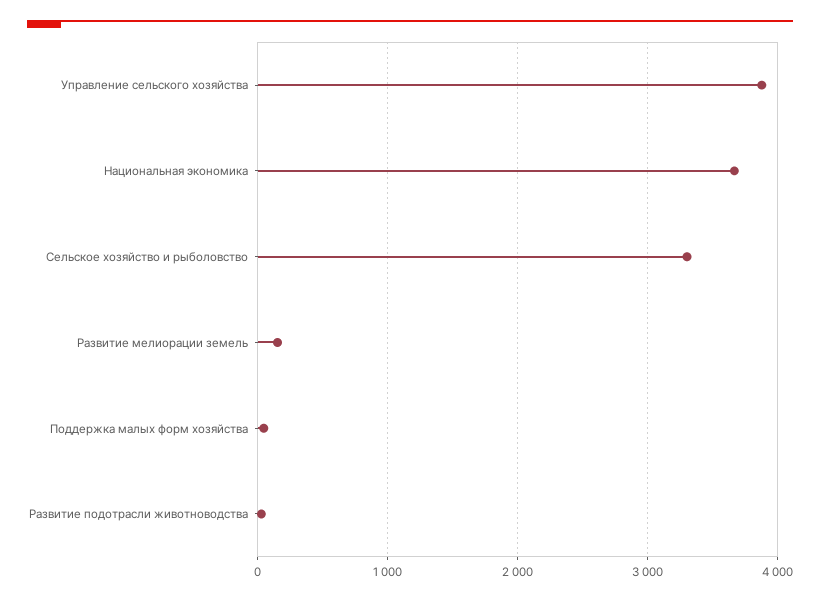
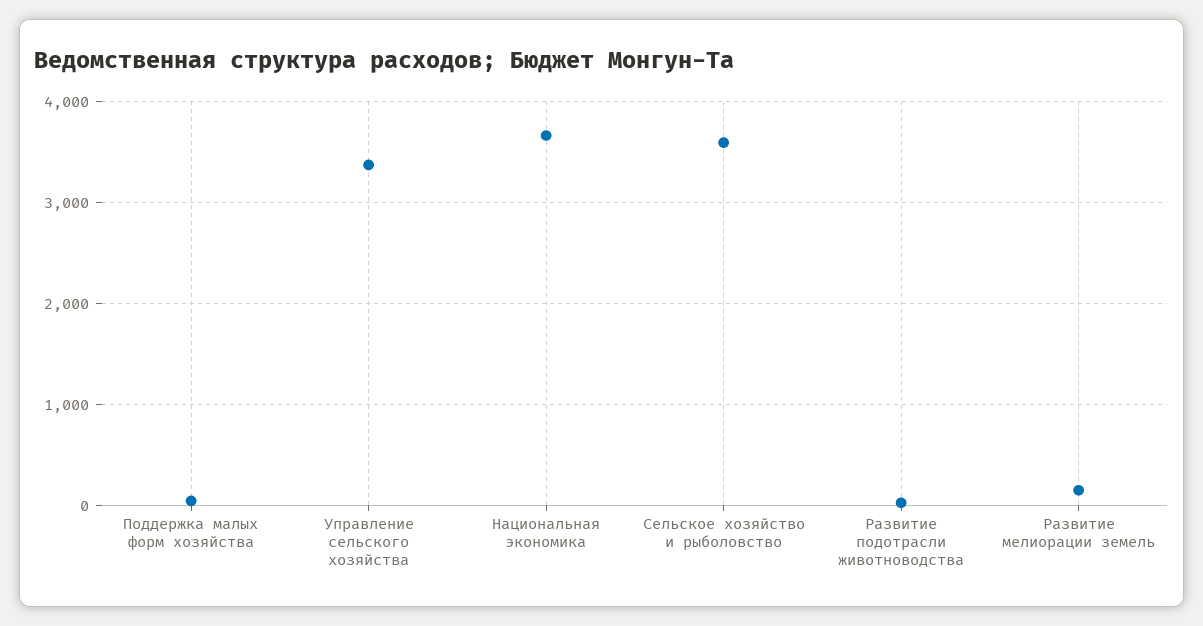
Управление сельского хозяйства: 3900 -> 3400
Сельское хозяйство и рыболовство: 3300 -> 3600

